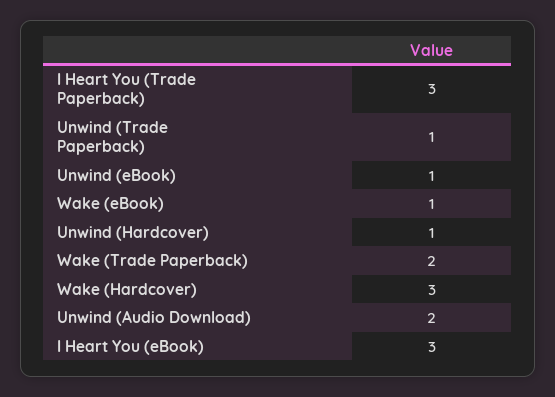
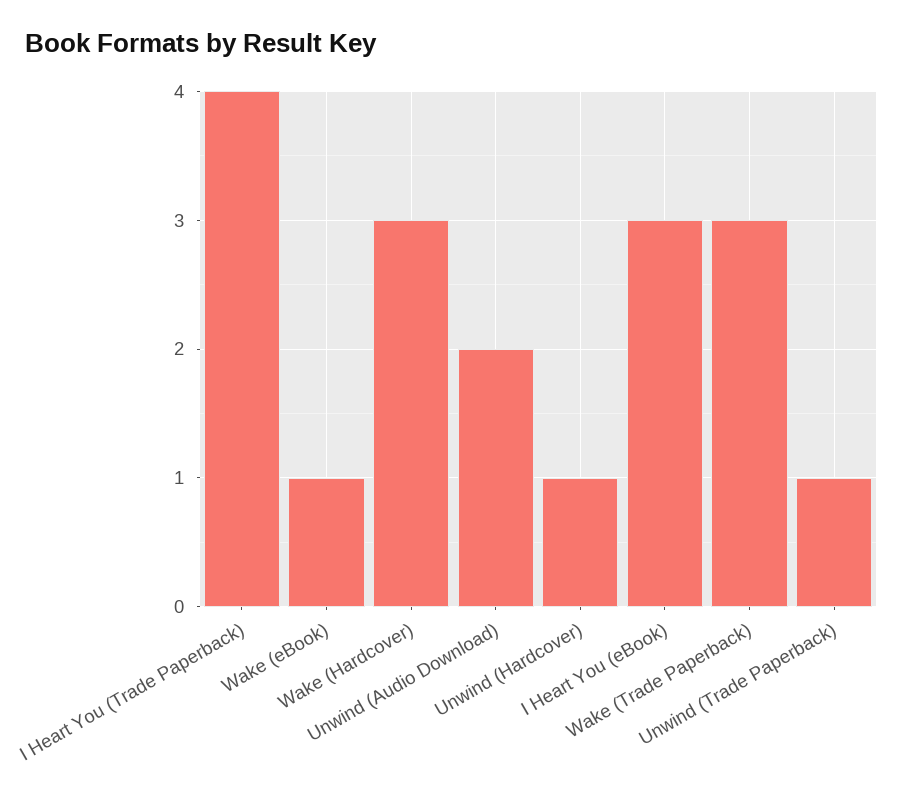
I Heart You (Trade Paperback): 3 -> 4
Unwind (eBook): 1 -> none
Wake (Trade Paperback): 2 -> 3

